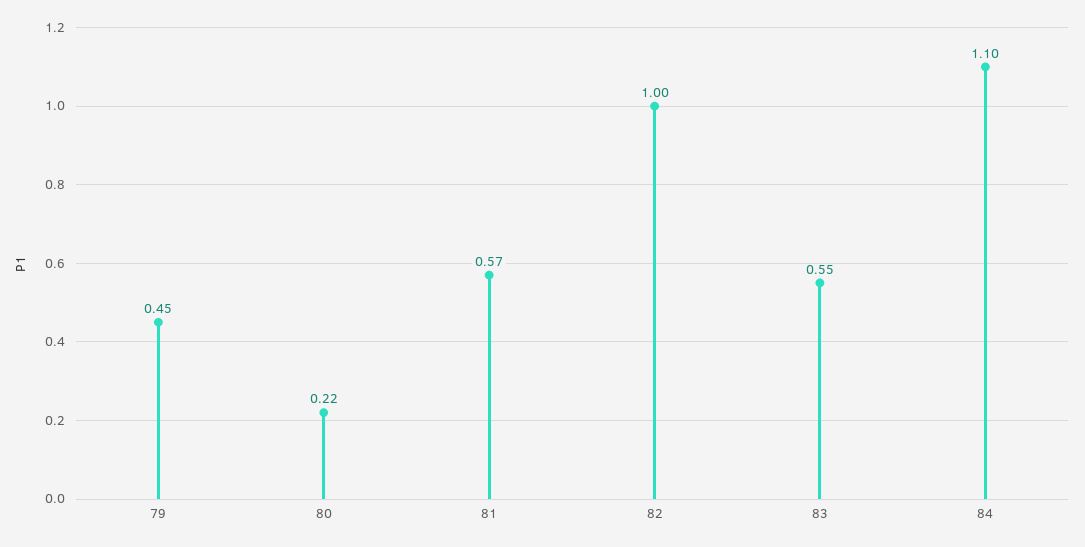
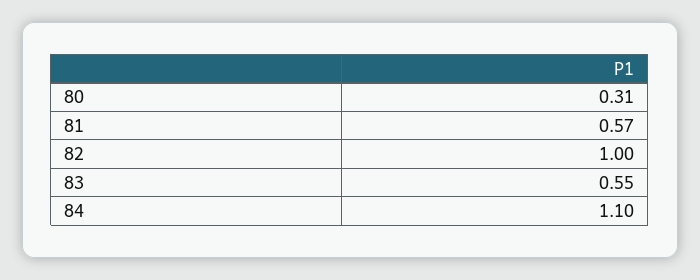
79: 0.45 -> none
80: 0.22 -> 0.31

